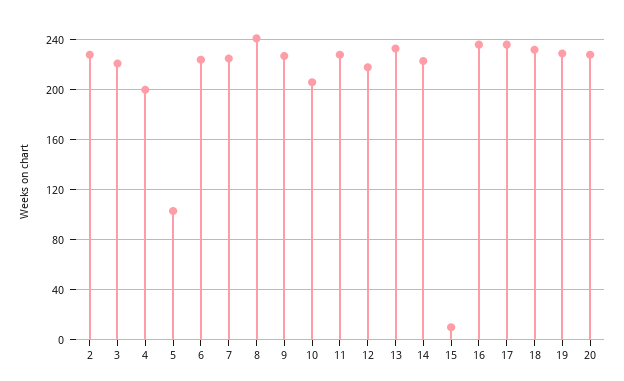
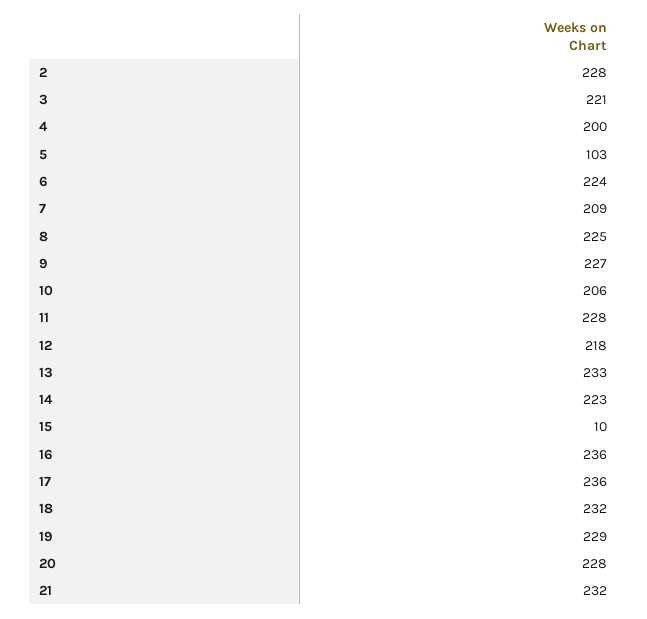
7: 225 -> 209
8: 240 -> 225
21: none -> 232

